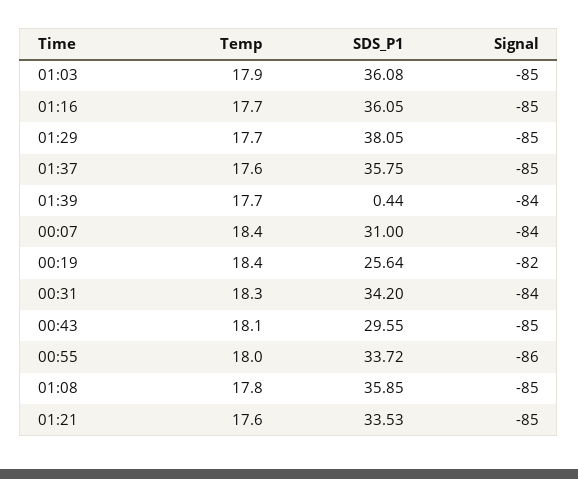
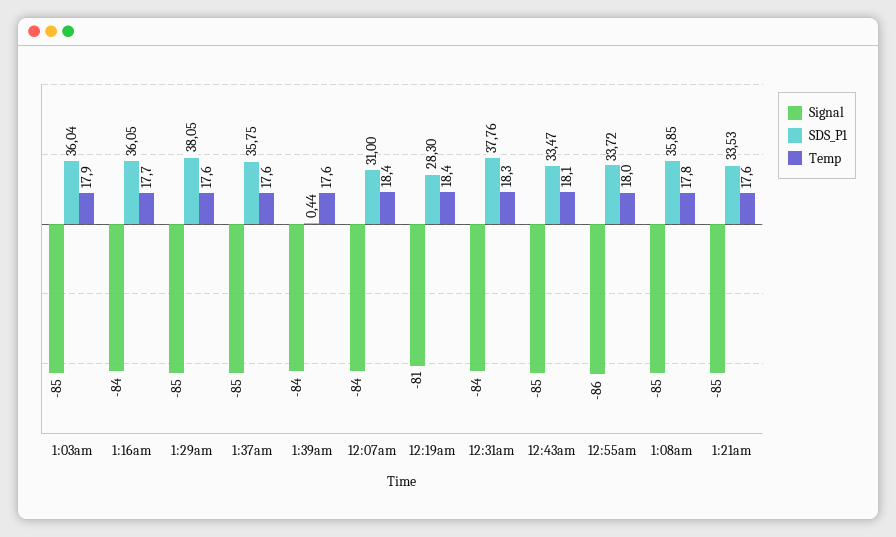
SDS_P1, 01:03: 36.08 -> 36.04
Signal, 01:16: -85 -> -84
Temp, 01:29: 17.7 -> 17.6
Temp, 01:39: 17.7 -> 17.6
SDS_P1, 00:19: 25.64 -> 28.3
Signal, 00:19: -82 -> -81
SDS_P1, 00:31: 34.2 -> 37.76
SDS_P1, 00:43: 29.55 -> 33.47

